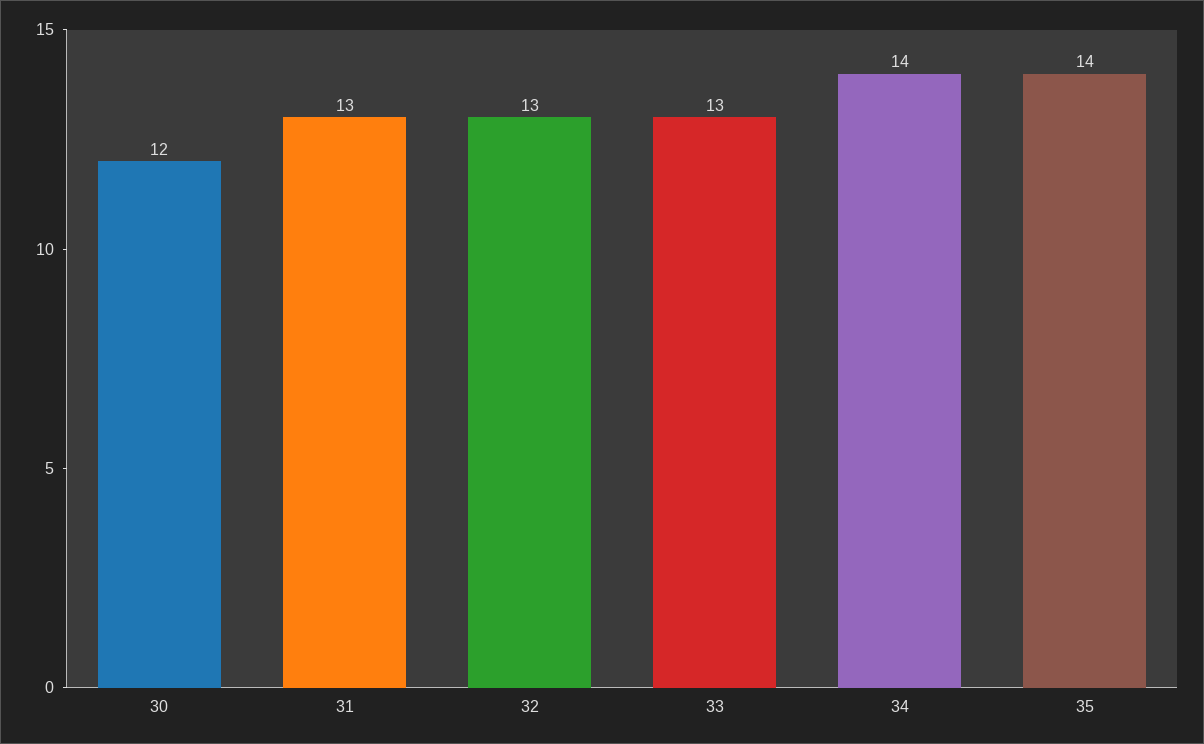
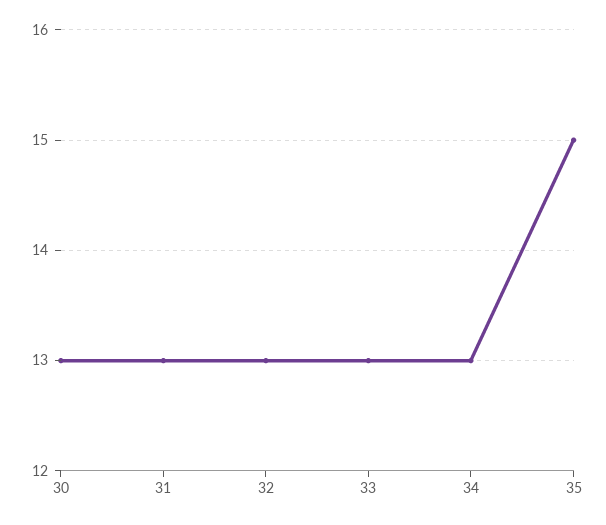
30: 12 -> 13
34: 14 -> 13
35: 14 -> 15

